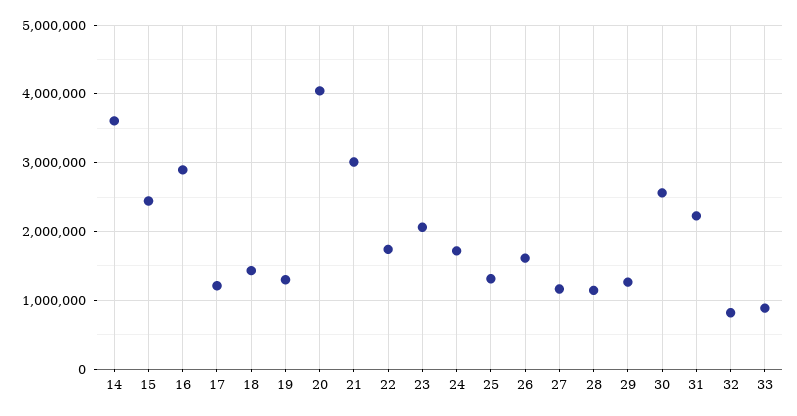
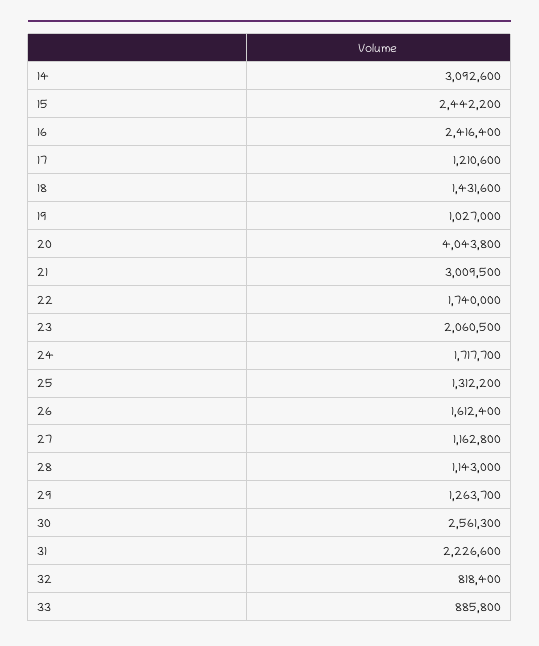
14: 3600000 -> 3092600
16: 2900000 -> 2416400
19: 1300000 -> 1027000

